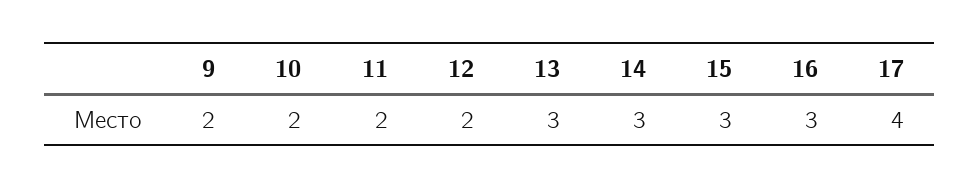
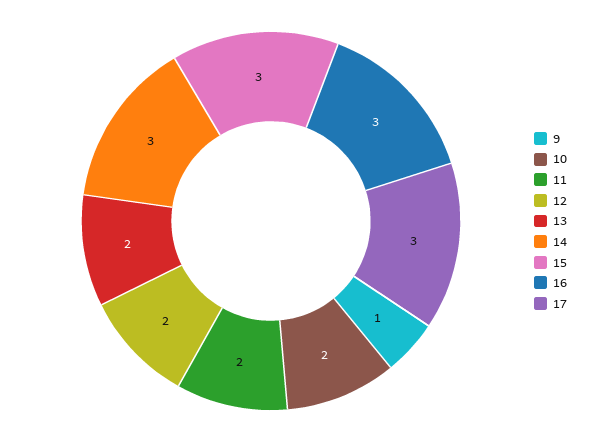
9: 2 -> 1
13: 3 -> 2
17: 4 -> 3

